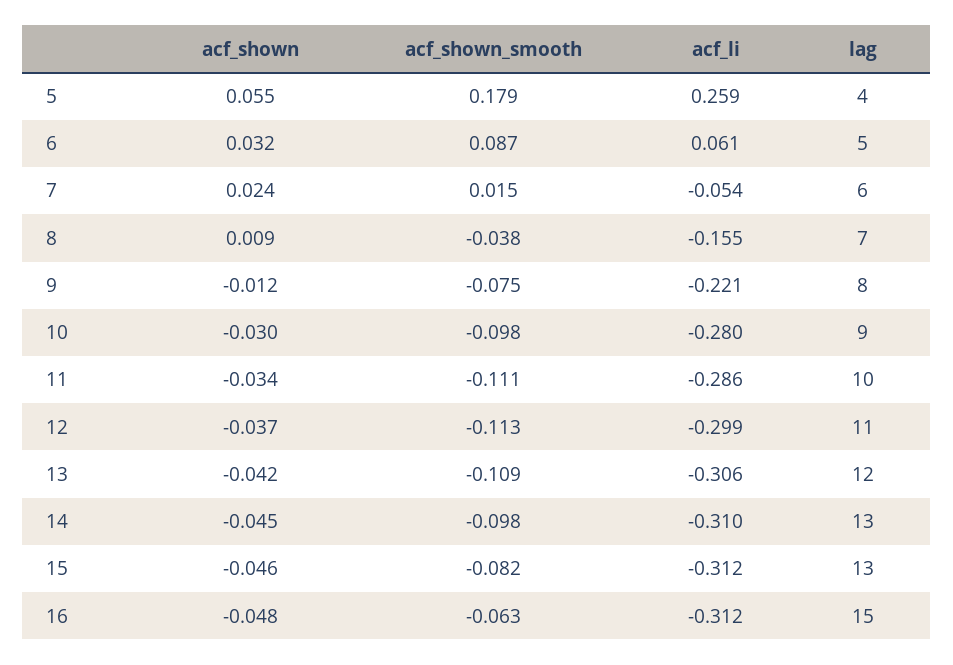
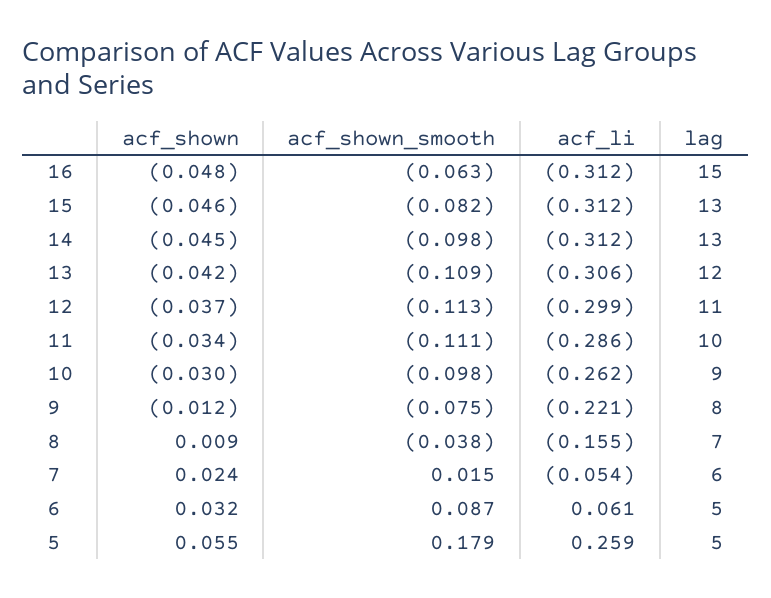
lag, 5: 4 -> 5
acf_li, 10: -0.28 -> -0.262
acf_li, 14: -0.31 -> -0.312

